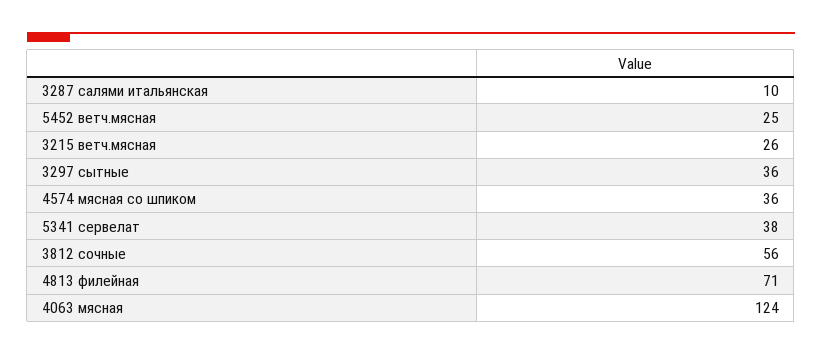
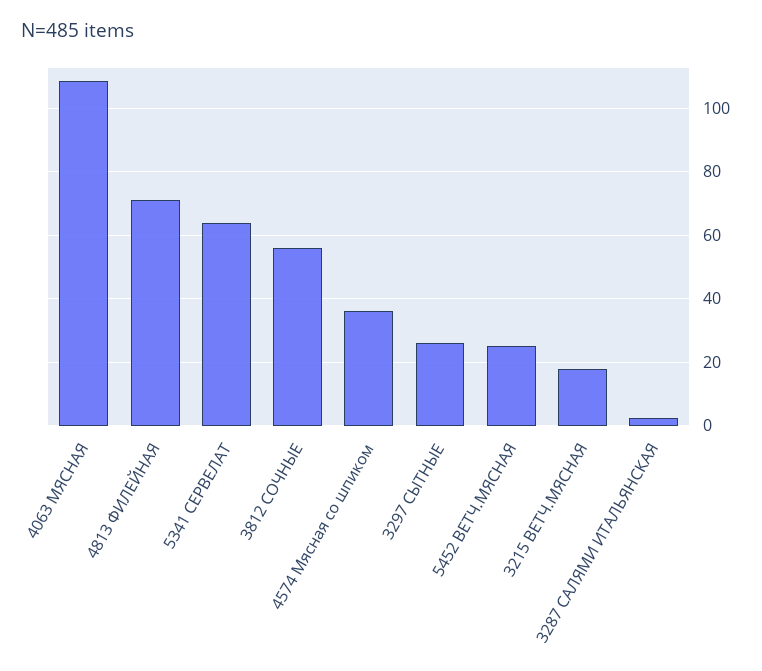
3287 салями итальянская: 10 -> 2
3215 ветч.мясная: 26 -> 18
3297 сытные: 36 -> 26
5341 сервелат: 38 -> 64
4063 мясная: 124 -> 108

